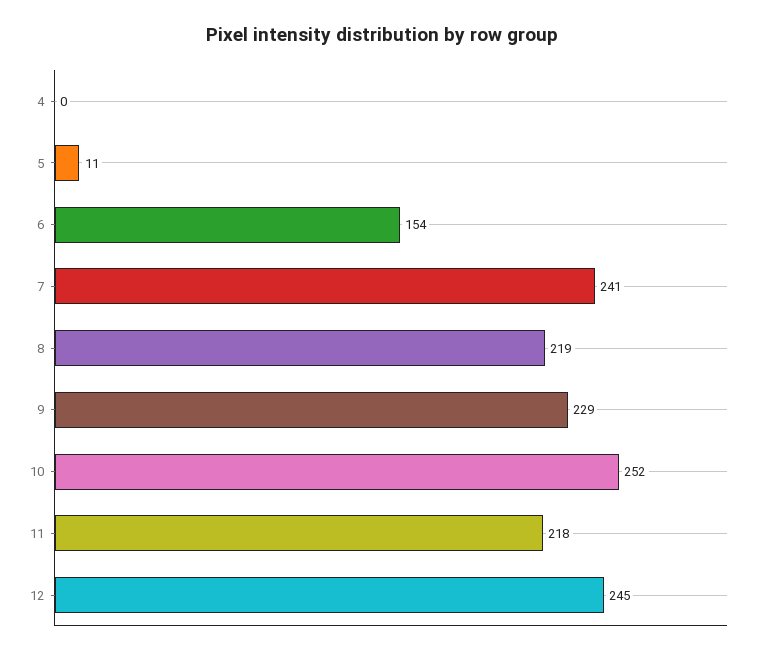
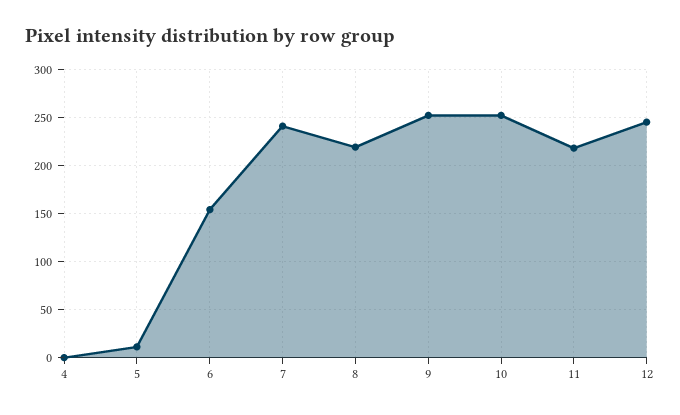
9: 229 -> 250

